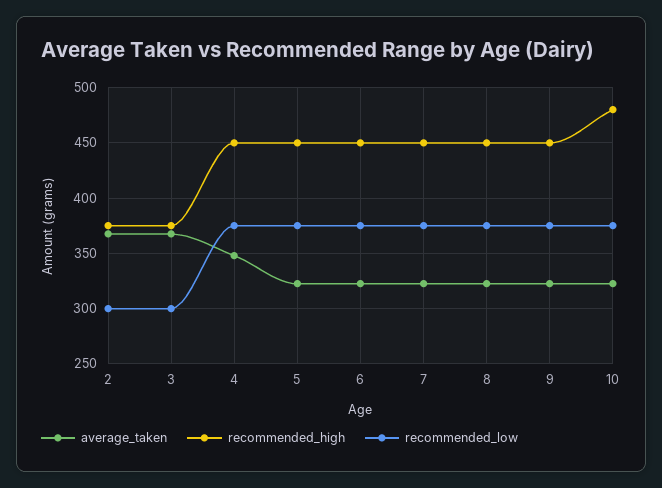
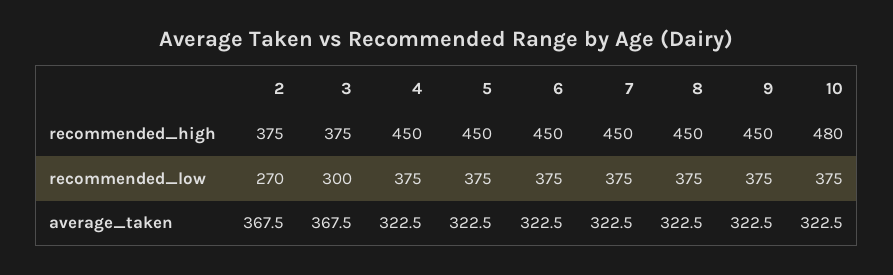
recommended_low, 2: 300 -> 270
average_taken, 4: 350 -> 322.5

